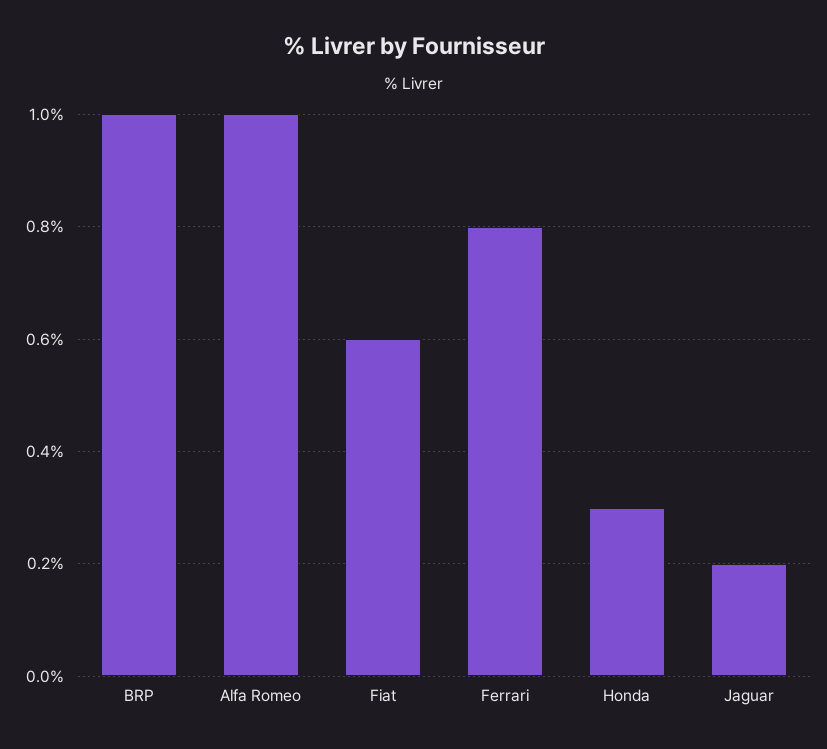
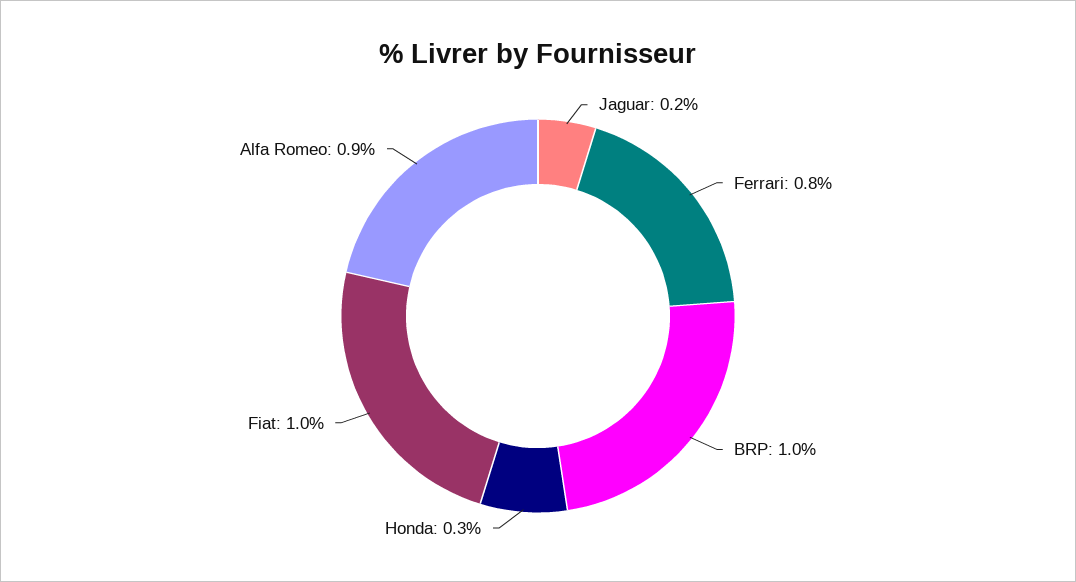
Alfa Romeo: 1 -> 0.9
Fiat: 0.6 -> 1

